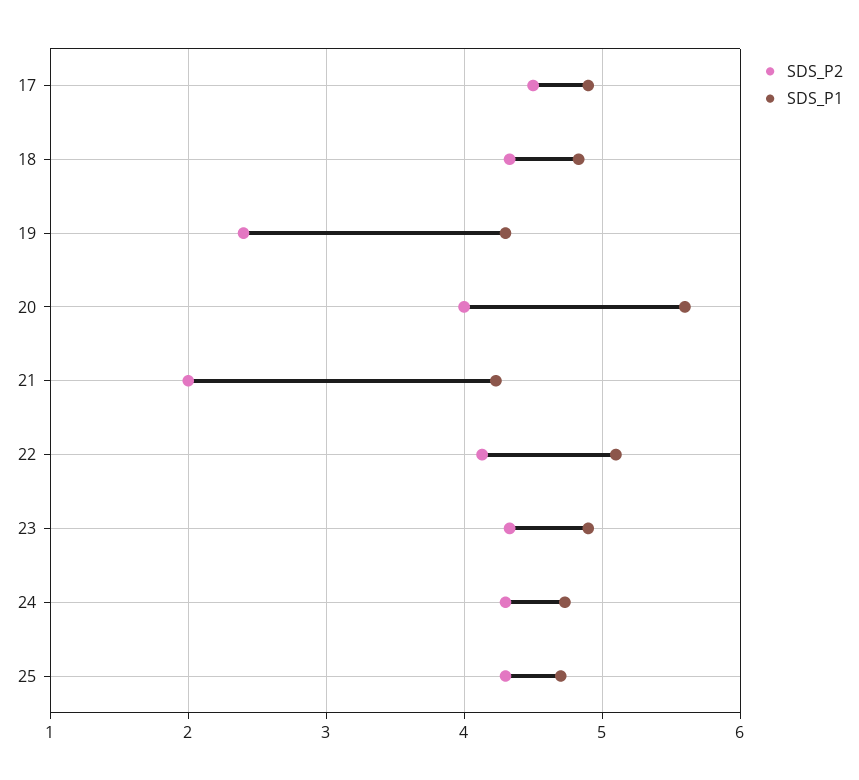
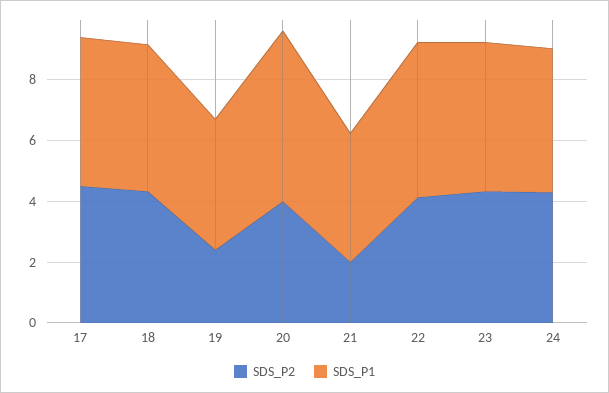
SDS_P2, 25: 4.3 -> none
SDS_P1, 25: 4.7 -> none

